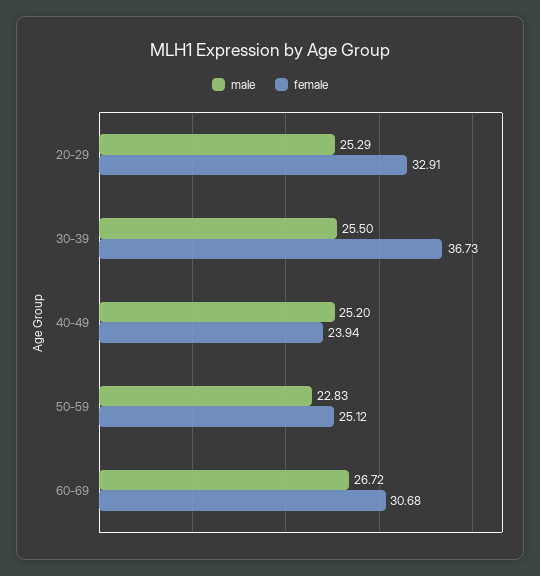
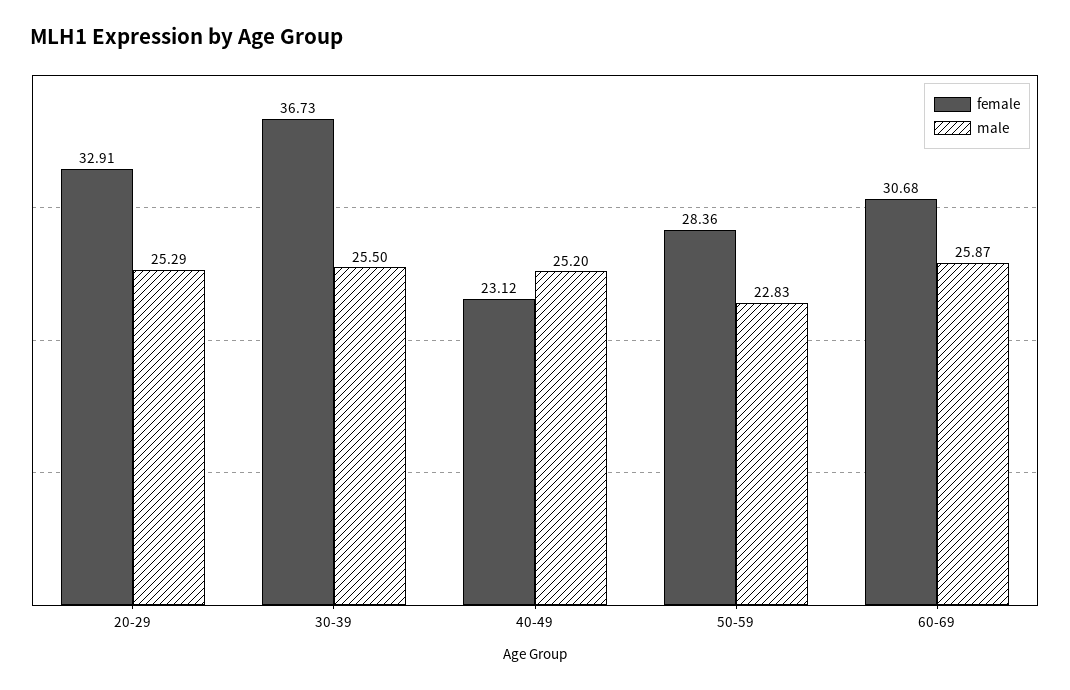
female, 40-49: 23.94 -> 23.12
female, 50-59: 25.12 -> 28.36
male, 60-69: 26.72 -> 25.87

